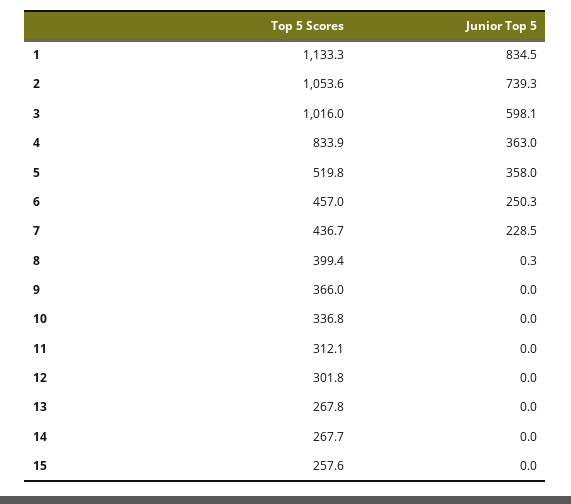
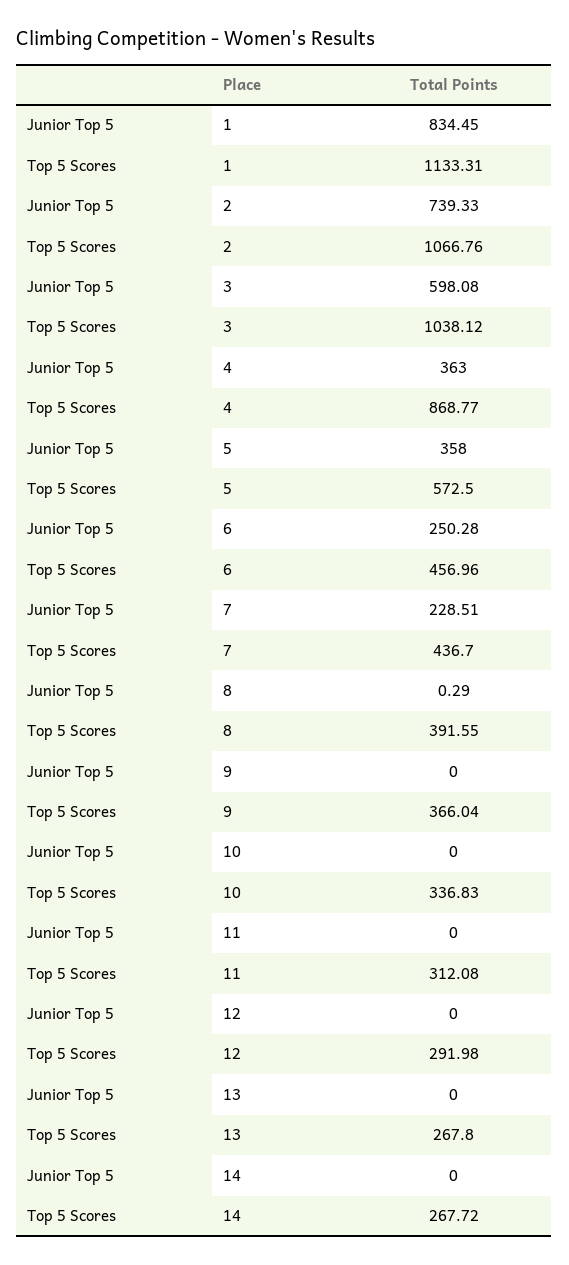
Top 5 Scores, 2: 1053.6 -> 1066.76
Top 5 Scores, 3: 1016 -> 1038.12
Top 5 Scores, 4: 833.9 -> 868.77
Top 5 Scores, 5: 519.8 -> 572.5
Top 5 Scores, 8: 399.4 -> 391.55
Top 5 Scores, 12: 301.8 -> 291.98
Top 5 Scores, 15: 257.6 -> none
Junior Top 5, 15: 0 -> none

